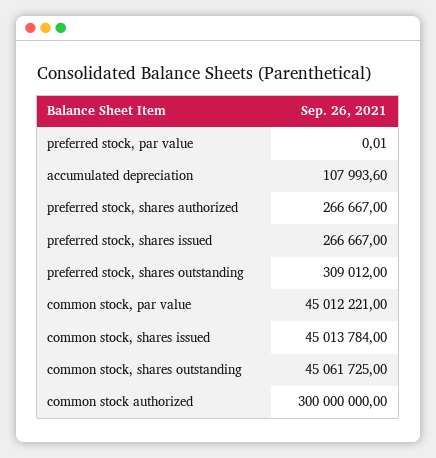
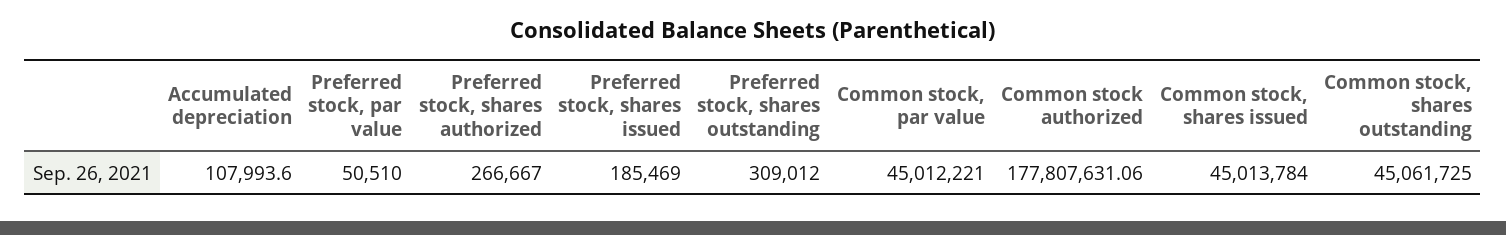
preferred stock, par value: 0.01 -> 50510
preferred stock, shares issued: 266667 -> 185469
common stock authorized: 300000000 -> 177807631.06

